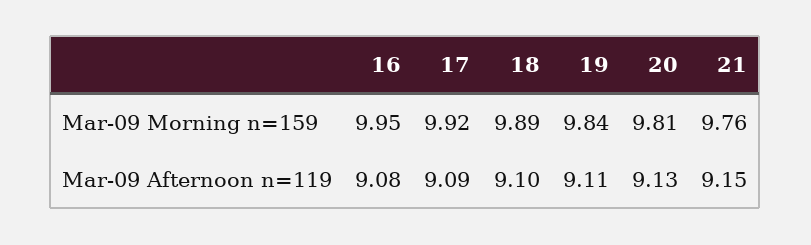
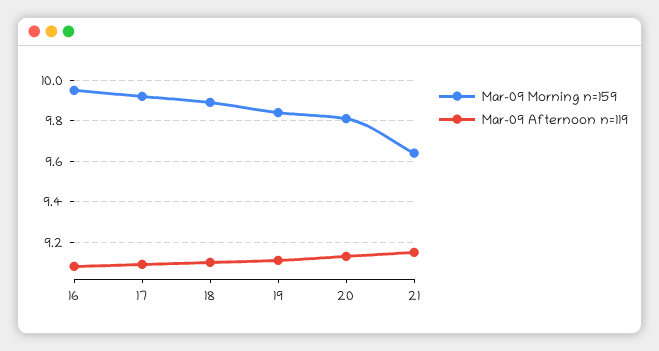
Mar-09 Morning n=159, 21: 9.76 -> 9.65

